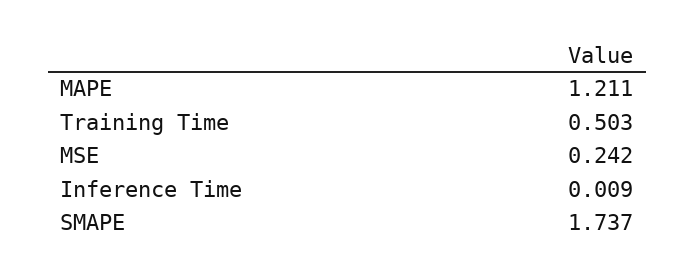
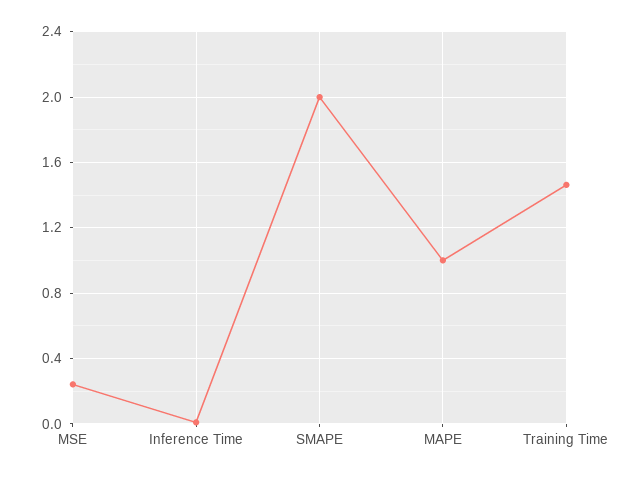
MAPE: 1.211 -> 1
Training Time: 0.503 -> 1.45
SMAPE: 1.737 -> 2

